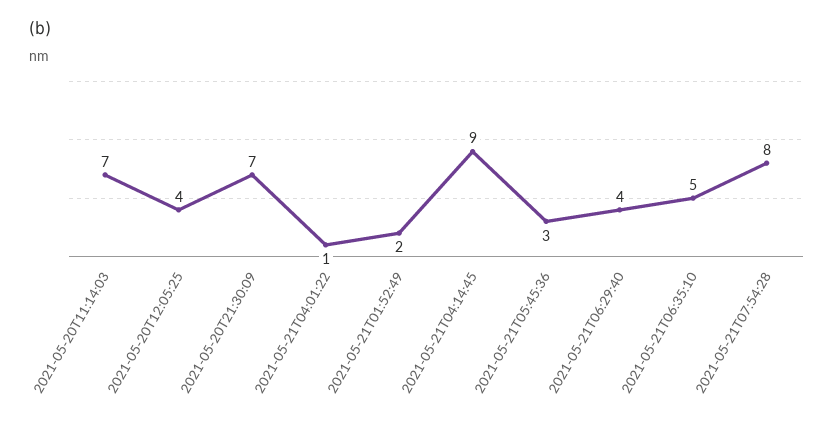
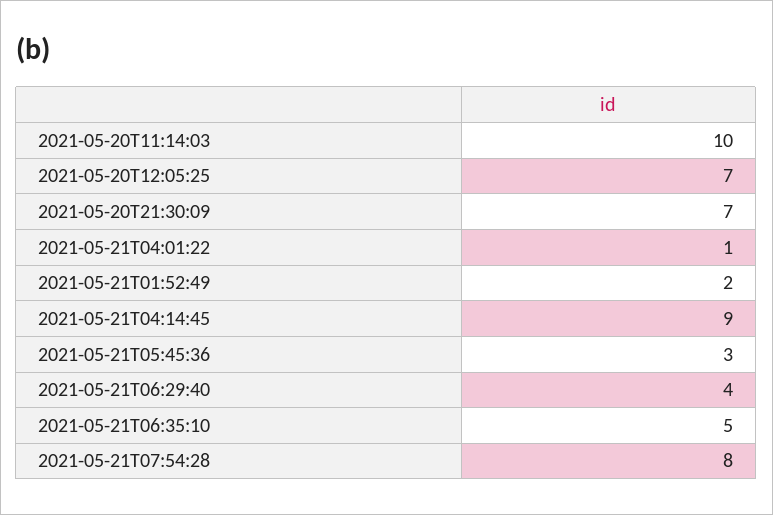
2021-05-20T11:14:03: 7 -> 10
2021-05-20T12:05:25: 4 -> 7

